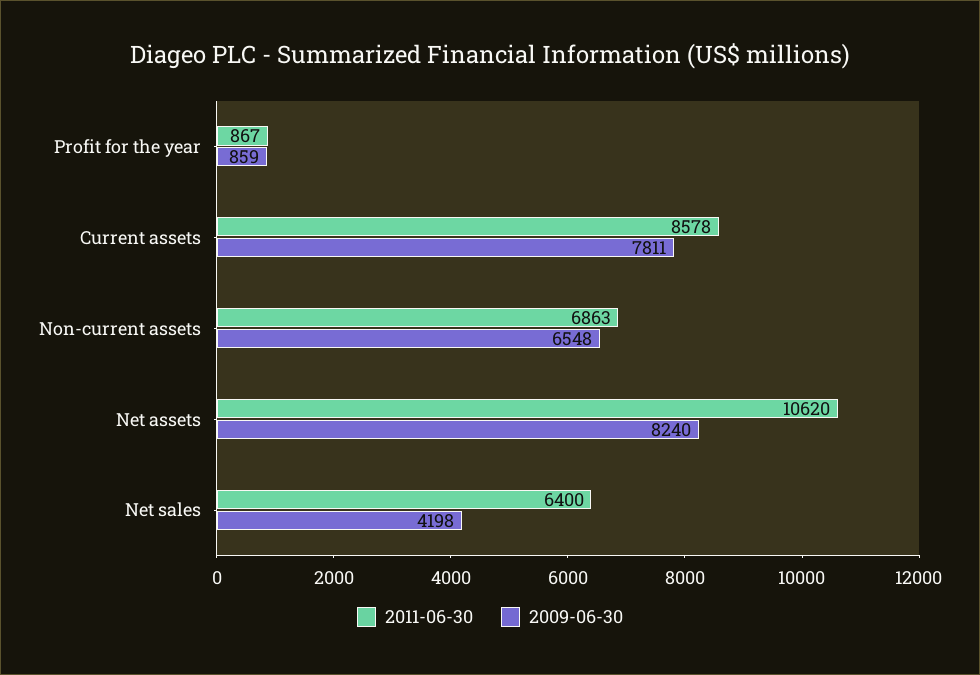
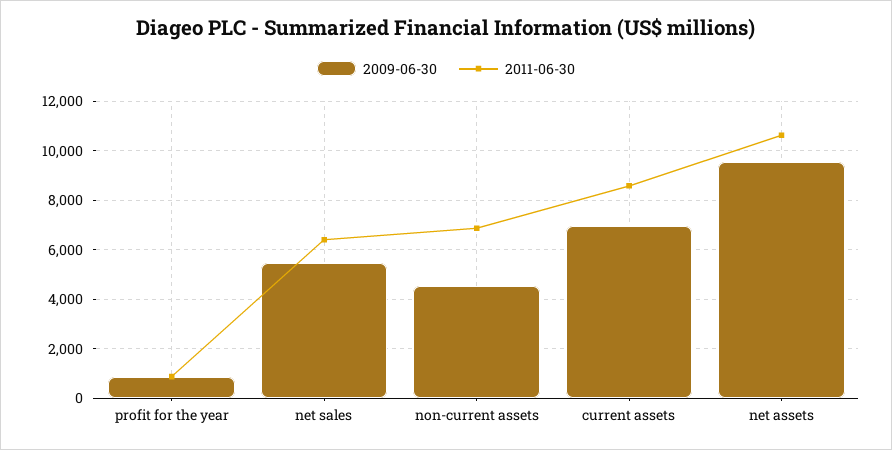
2009-06-30, Current assets: 7811 -> 7000
2009-06-30, Non-current assets: 6548 -> 4500
2009-06-30, Net assets: 8240 -> 9500
2009-06-30, Net sales: 4198 -> 5500

